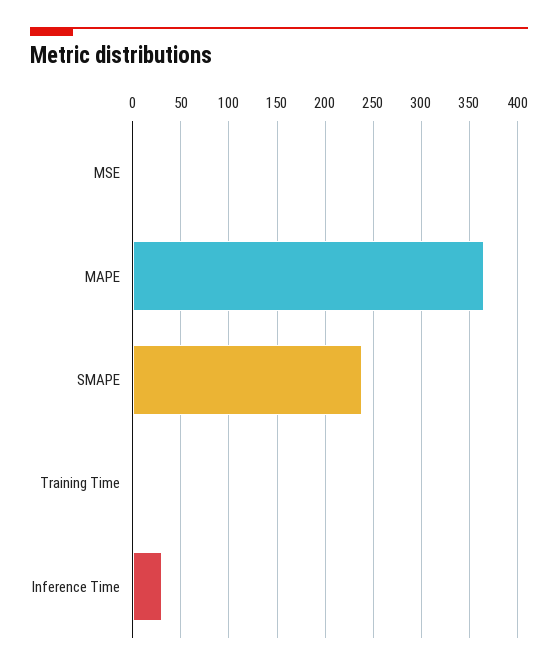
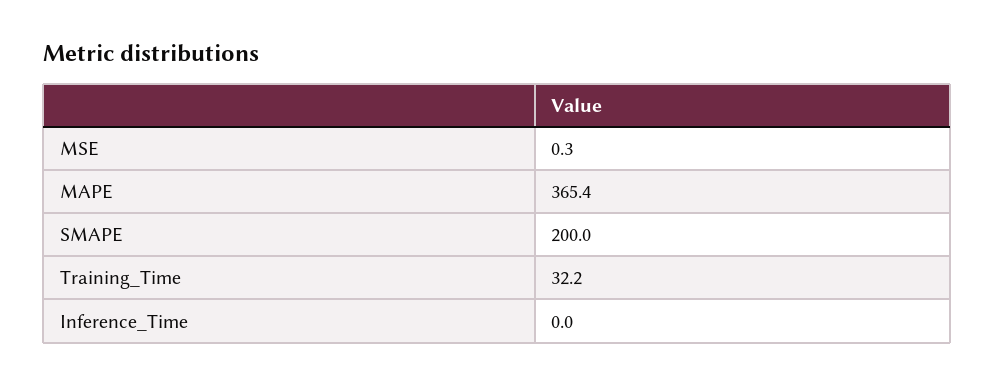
SMAPE: 240 -> 200
Training Time: 0 -> 32.2
Inference Time: 30 -> 0

